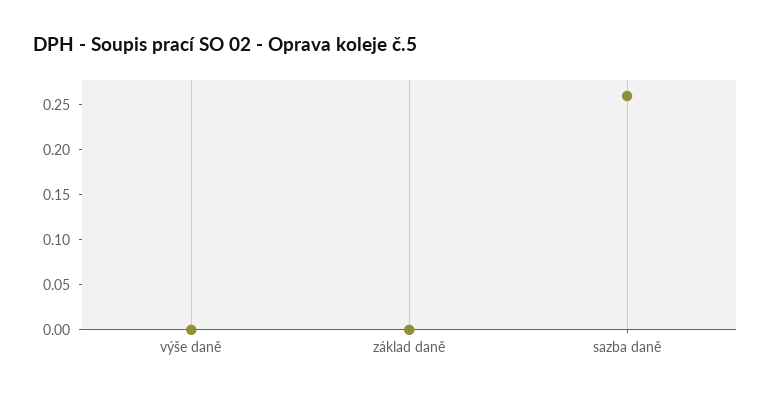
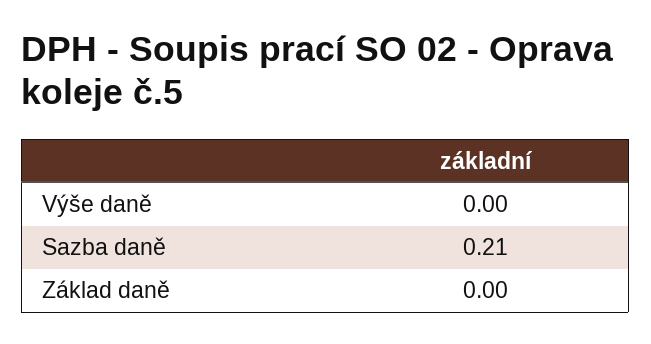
sazba daně: 0.26 -> 0.21

